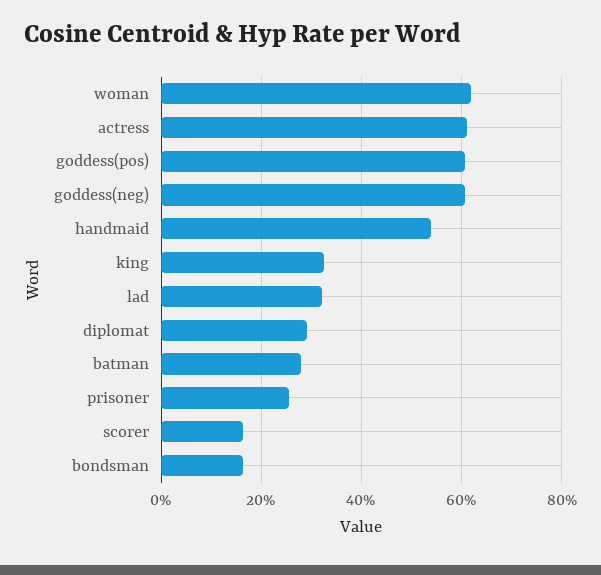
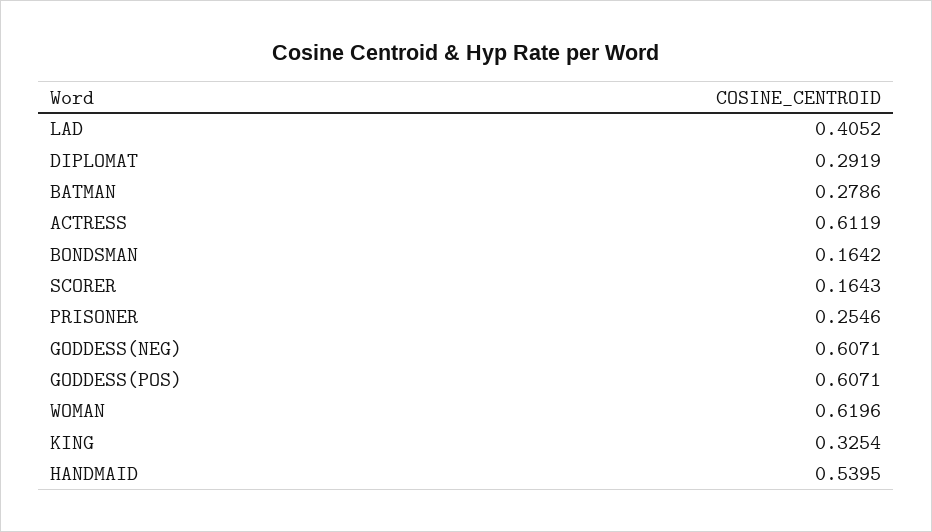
lad: 0.32 -> 0.4052

